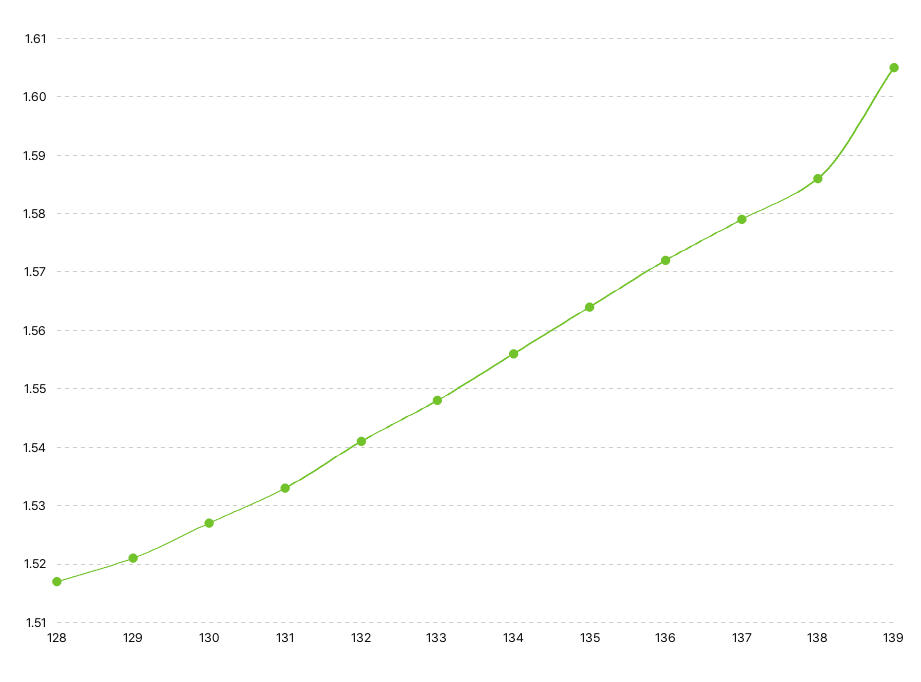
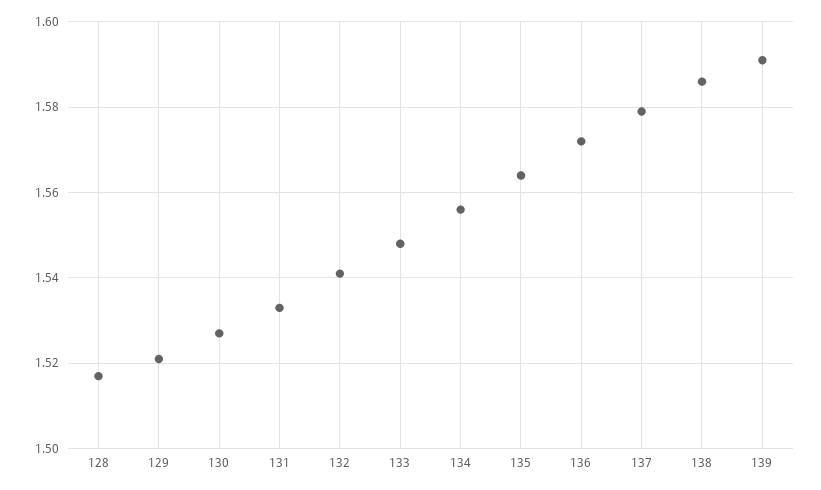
139: 1.605 -> 1.59

